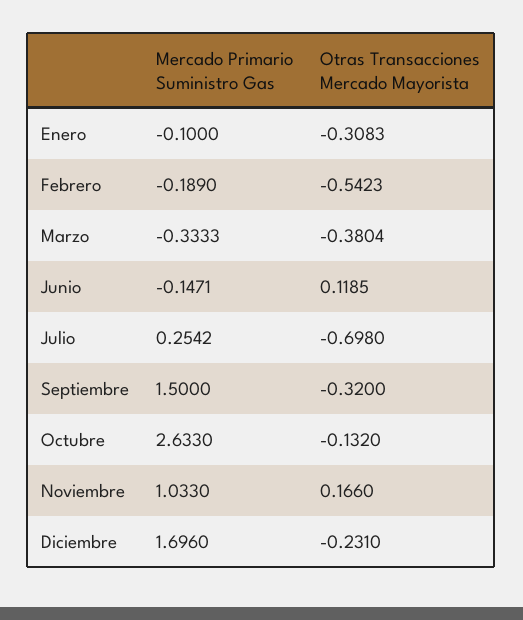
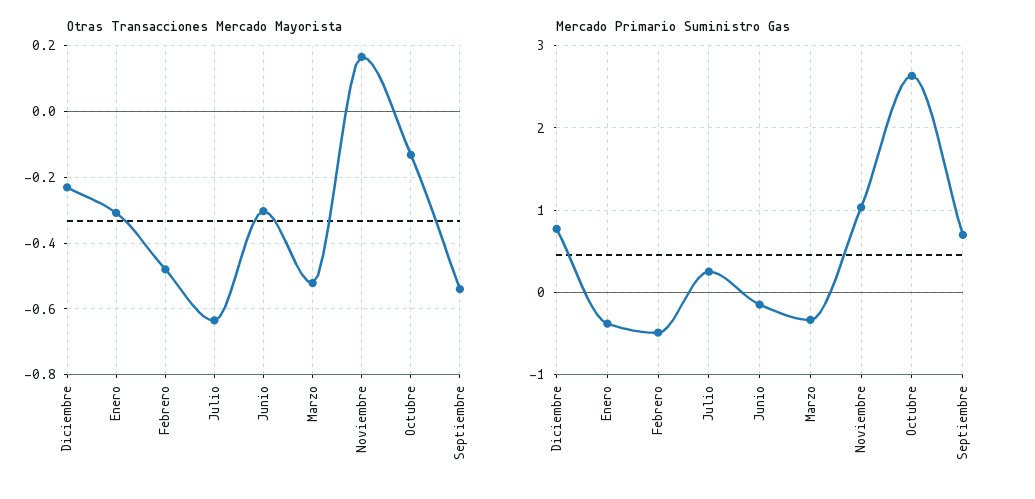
Mercado Primario Suministro Gas, Enero: -0.1 -> -0.4
Mercado Primario Suministro Gas, Febrero: -0.189 -> -0.5
Otras Transacciones Mercado Mayorista, Febrero: -0.5423 -> -0.48
Otras Transacciones Mercado Mayorista, Marzo: -0.3804 -> -0.52
Otras Transacciones Mercado Mayorista, Junio: 0.1185 -> -0.3
Otras Transacciones Mercado Mayorista, Julio: -0.698 -> -0.64
Mercado Primario Suministro Gas, Septiembre: 1.5 -> 0.7
Otras Transacciones Mercado Mayorista, Septiembre: -0.32 -> -0.54
Mercado Primario Suministro Gas, Diciembre: 1.696 -> 0.8

